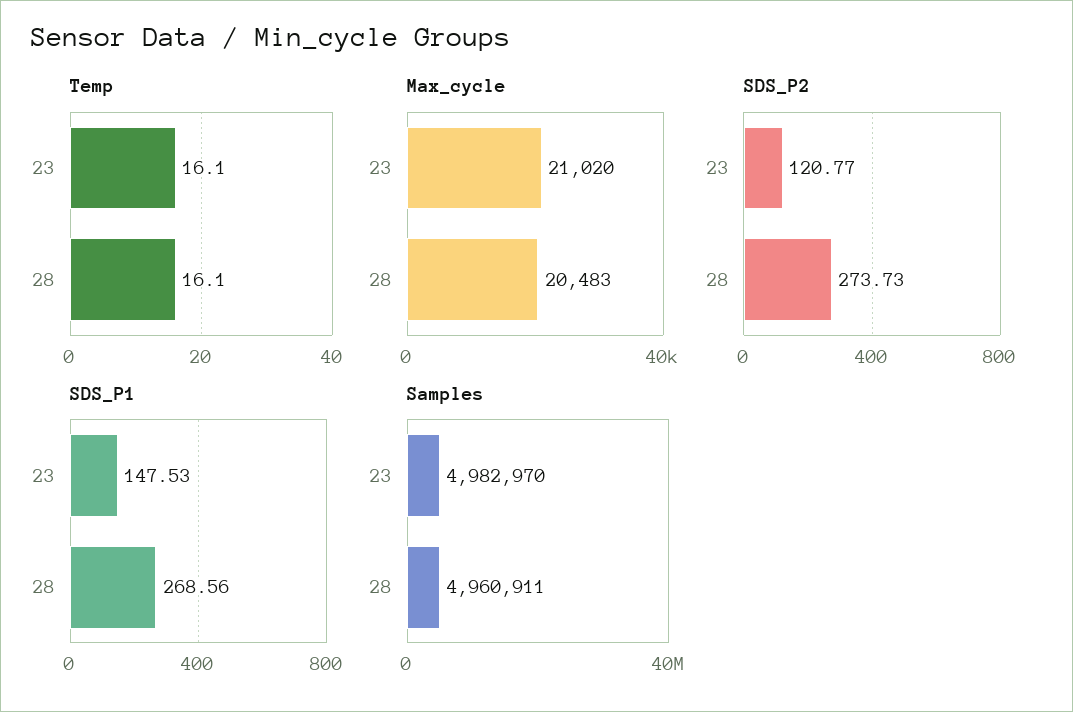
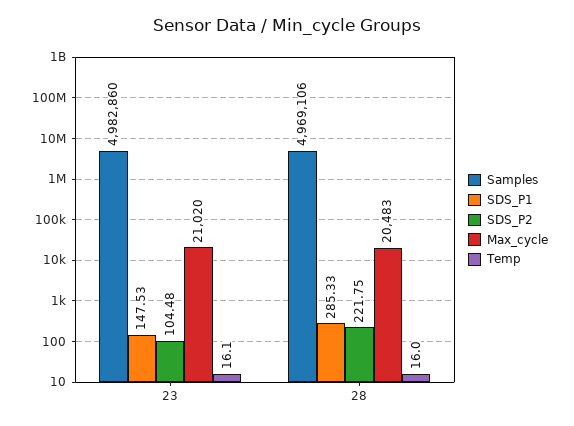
Temp, 28: 16.1 -> 16
SDS_P2, 23: 120.77 -> 104.48
SDS_P2, 28: 273.73 -> 221.75
SDS_P1, 28: 268.56 -> 285.33
Samples, 23: 4982970 -> 4982860
Samples, 28: 4960911 -> 4969106

